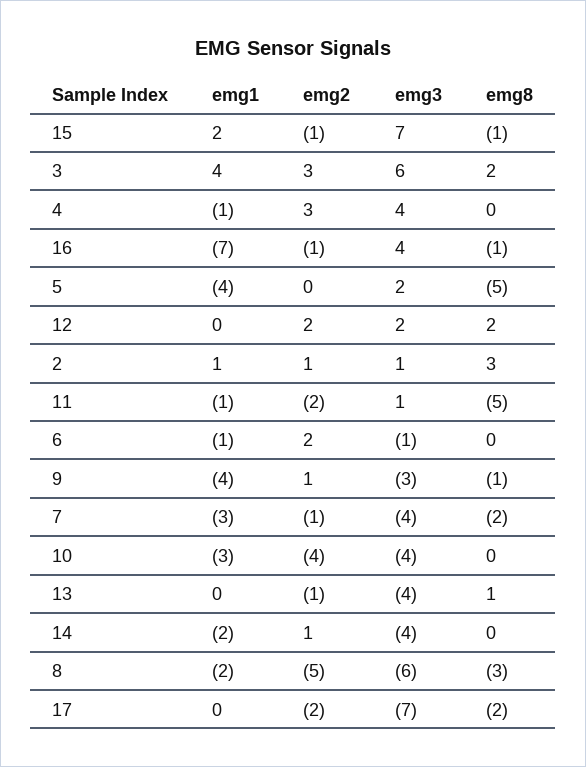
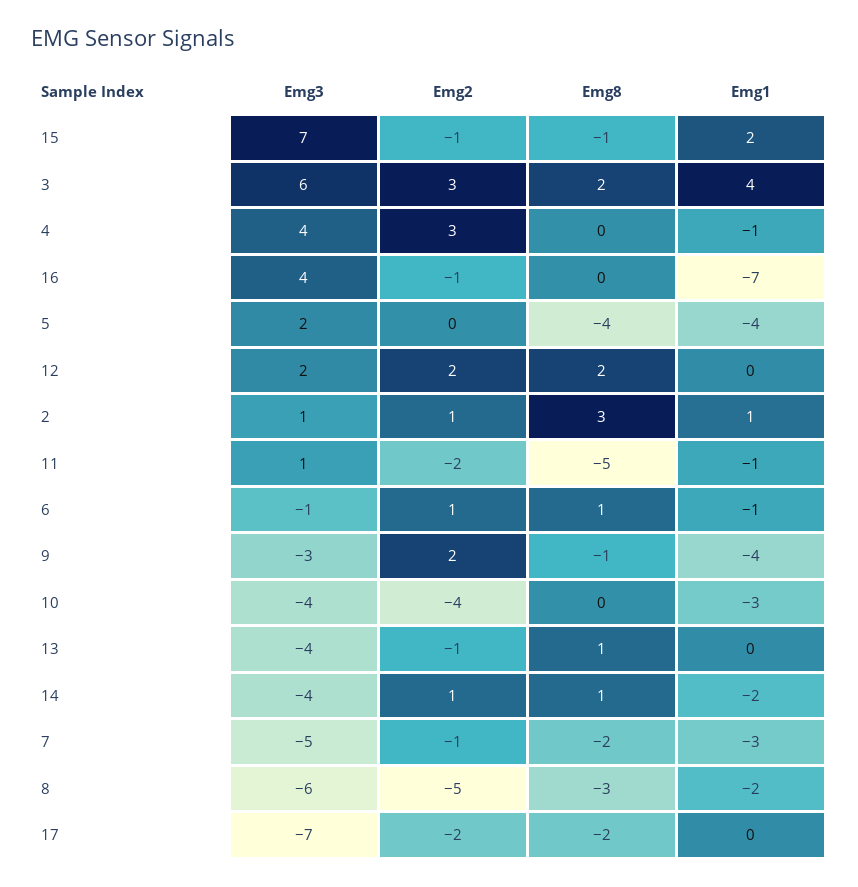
emg8, 16: -1 -> 0
emg8, 5: -5 -> -4
emg2, 6: 2 -> 1
emg8, 6: 0 -> 1
emg2, 9: 1 -> 2
emg3, 7: -4 -> -5
emg8, 14: 0 -> 1

